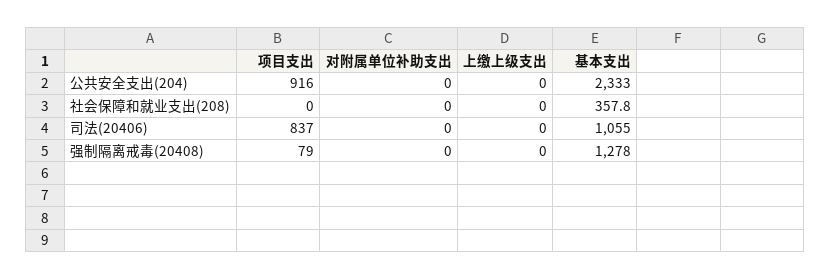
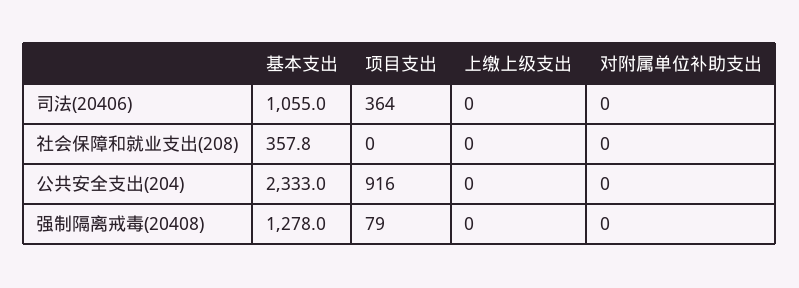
项目支出, 司法(20406): 837 -> 364

